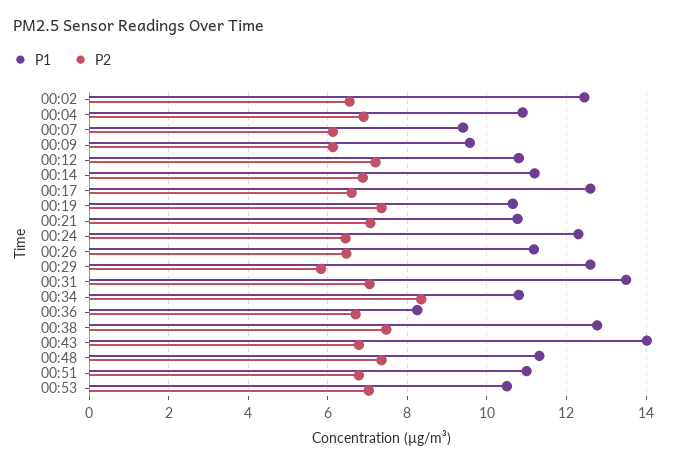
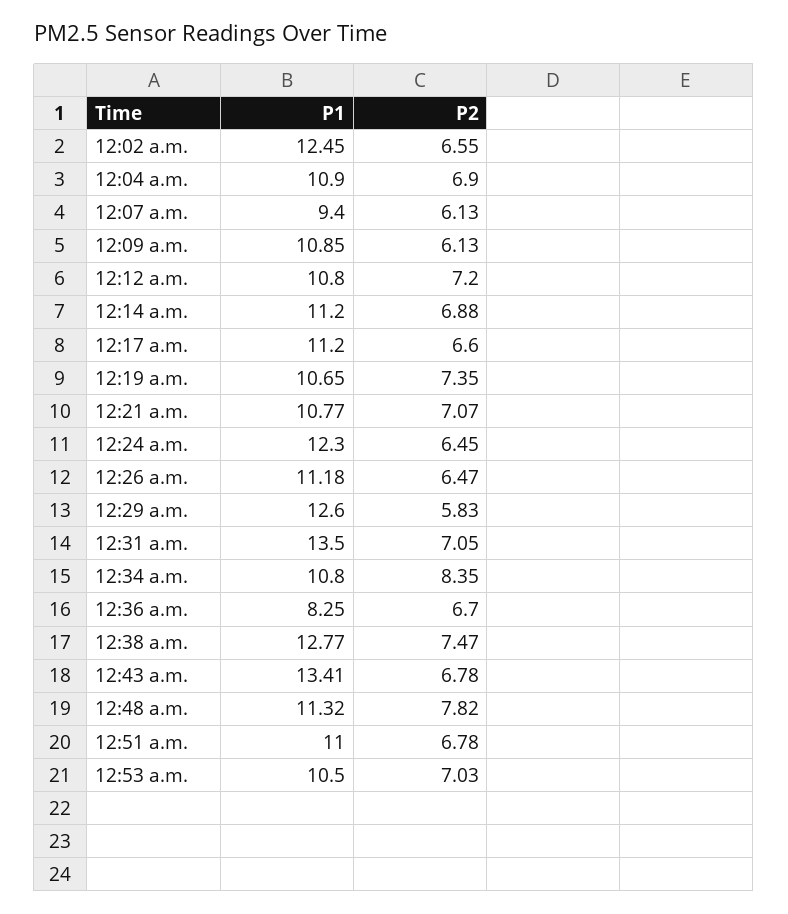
P1, 00:09: 9.6 -> 10.85
P1, 00:17: 12.6 -> 11.2
P1, 00:43: 14 -> 13.41
P2, 00:48: 7.4 -> 7.82

